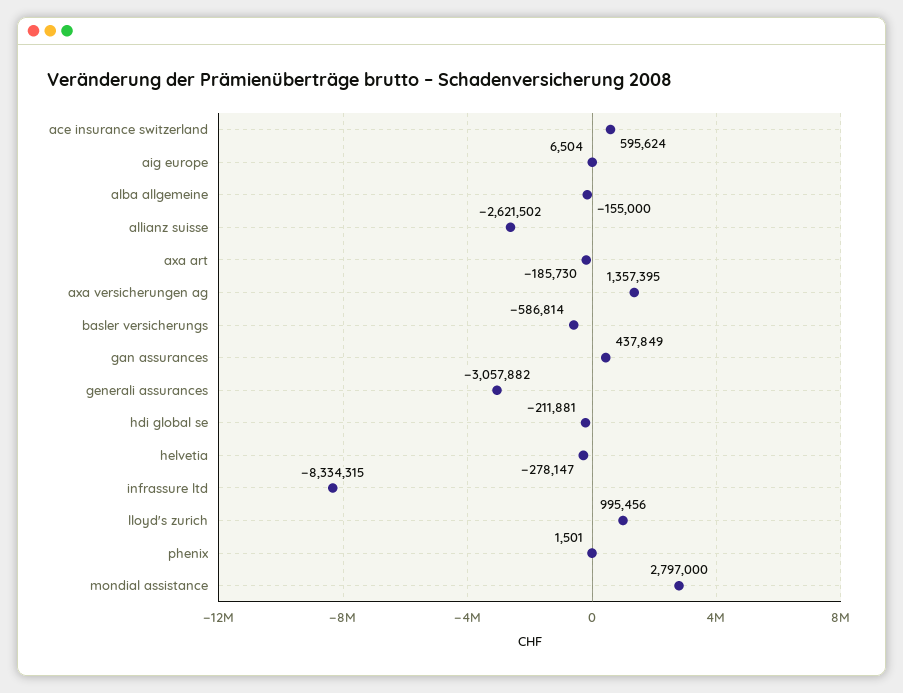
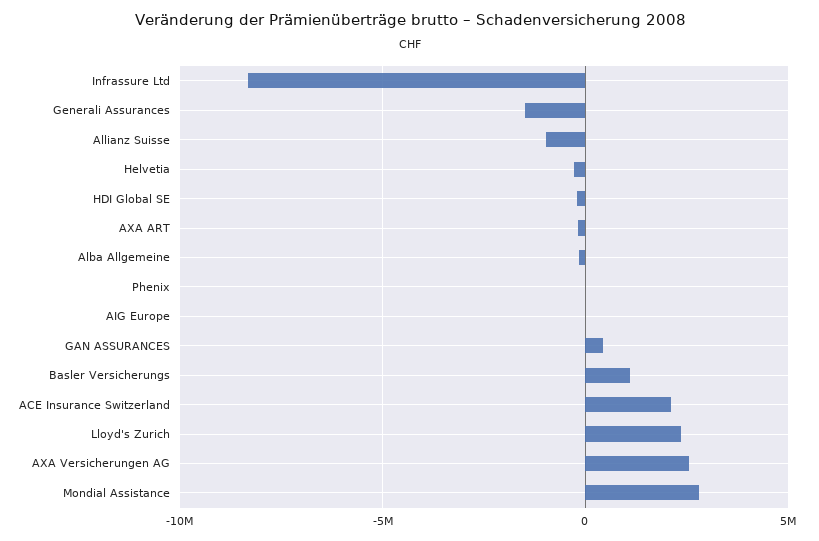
ace insurance switzerland: 595624 -> 2000000
allianz suisse: -2621502 -> -1000000
axa versicherungen ag: 1357395 -> 2500000
basler versicherungs: -586814 -> 1000000
generali assurances: -3057882 -> -1500000
lloyd's zurich: 995456 -> 2500000

